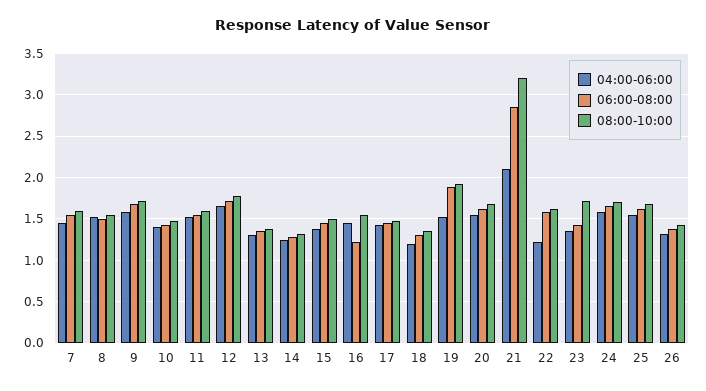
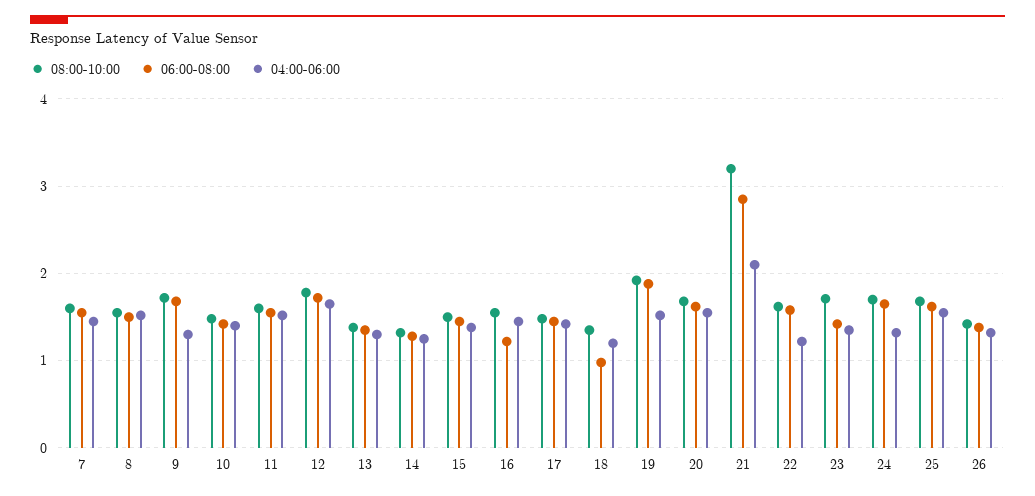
04:00-06:00, 9: 1.6 -> 1.3
06:00-08:00, 18: 1.3 -> 1
04:00-06:00, 24: 1.6 -> 1.3

